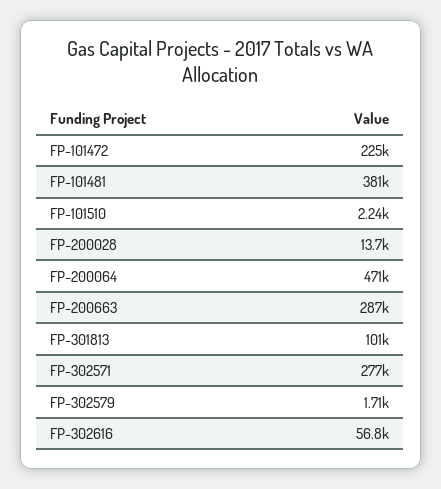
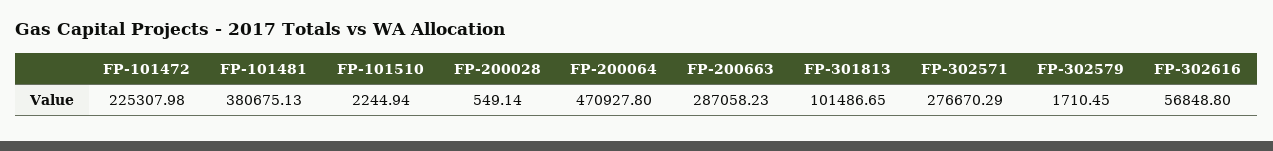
FP-200028: 13700 -> 549.14

